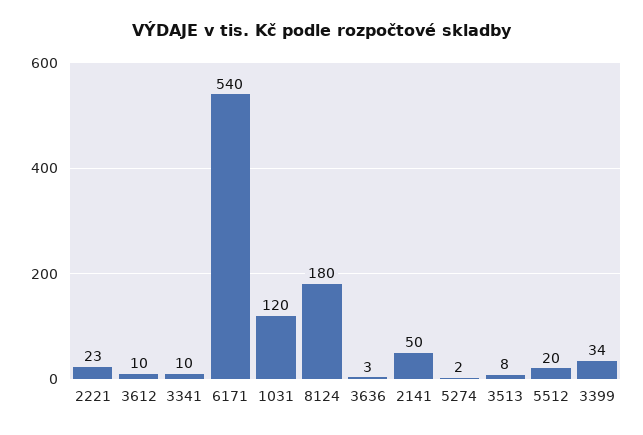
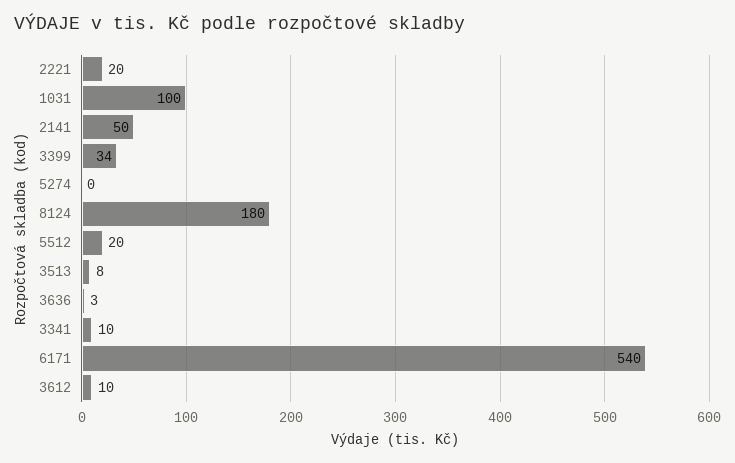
2221: 23 -> 20
1031: 120 -> 100
5274: 2 -> 0

